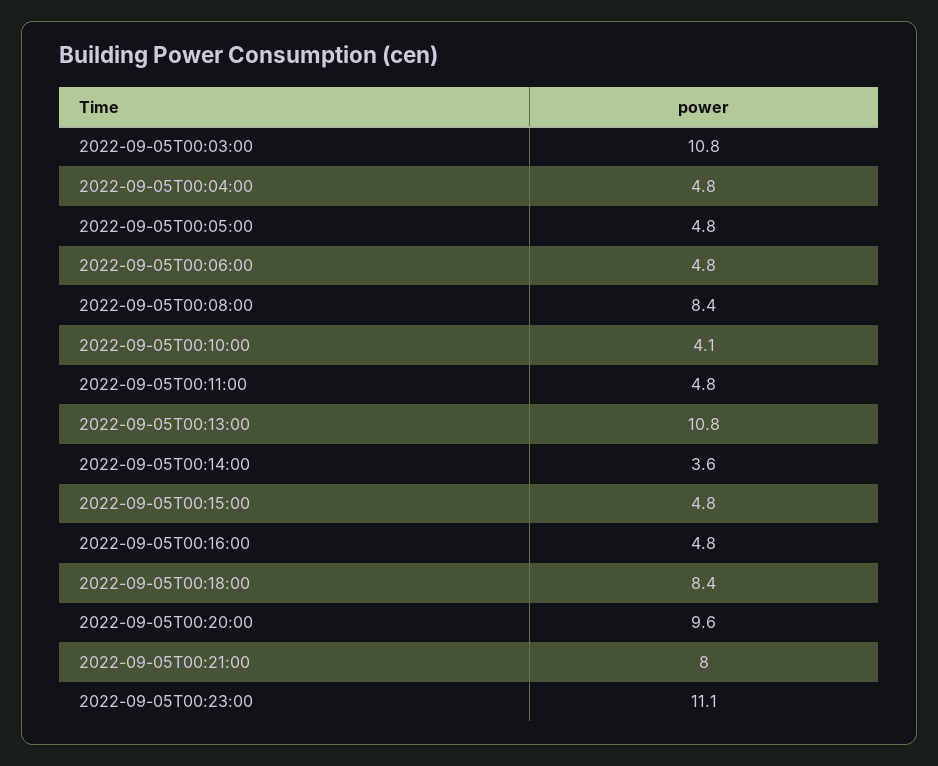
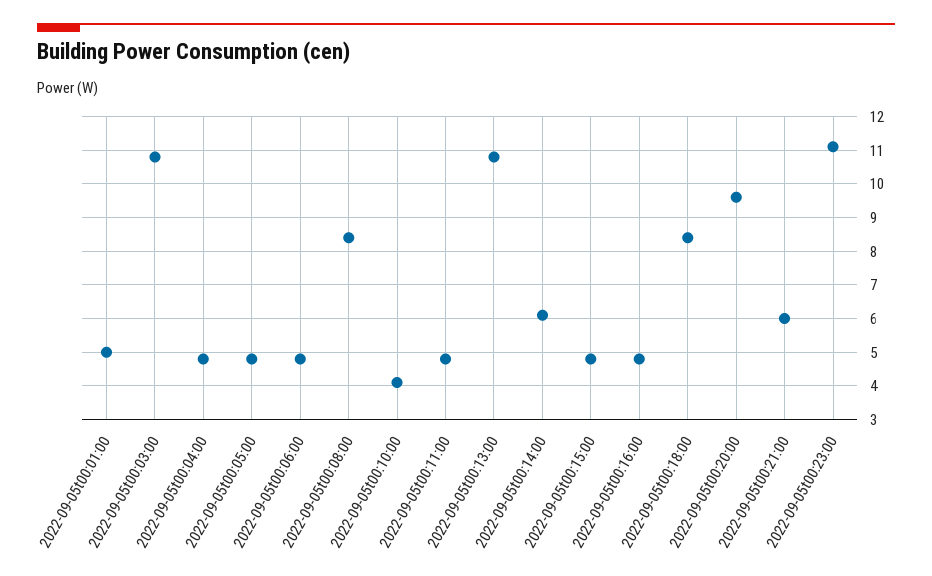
2022-09-05T00:14:00: 3.6 -> 6
2022-09-05T00:21:00: 8 -> 6
2022-09-05t00:01:00: none -> 5

